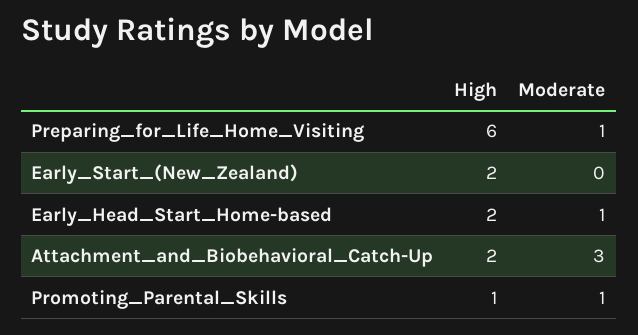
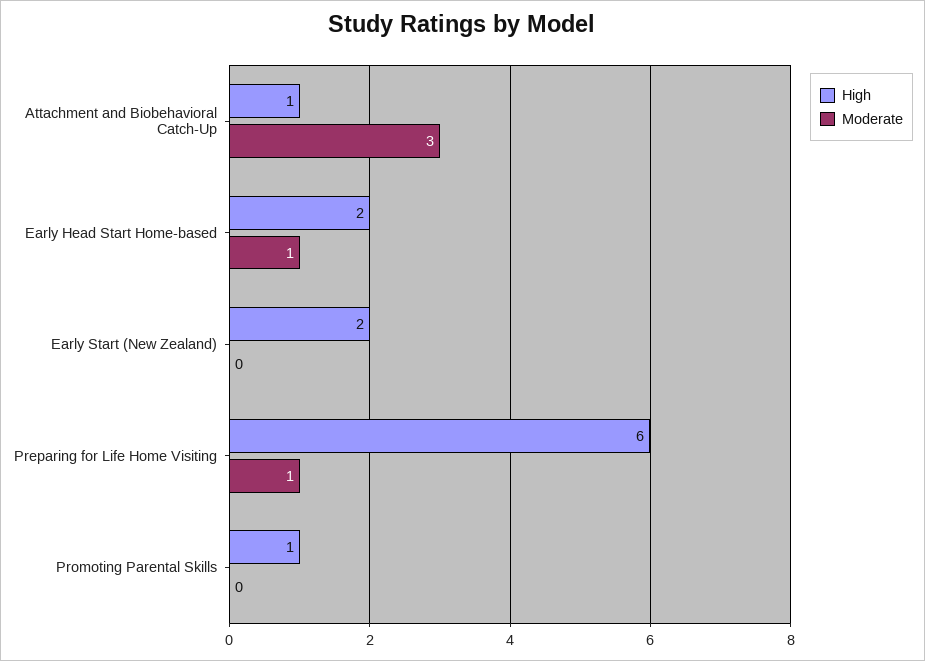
High, Attachment_and_Biobehavioral_Catch-Up: 2 -> 1
Moderate, Promoting_Parental_Skills: 1 -> 0

